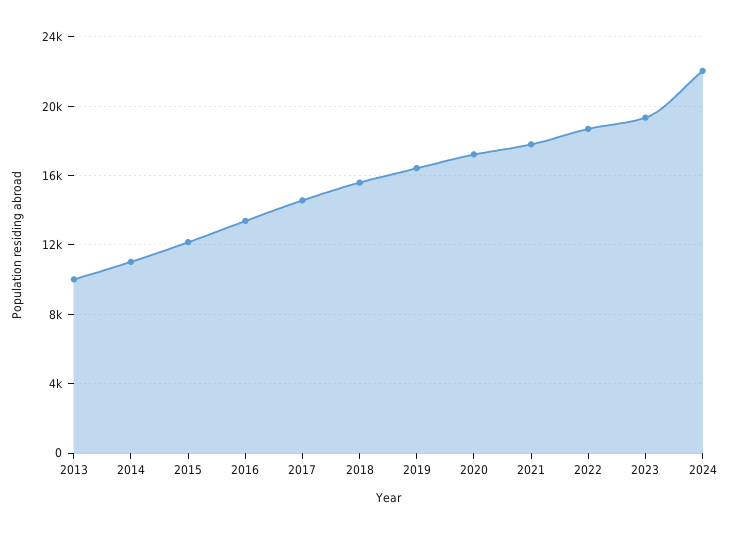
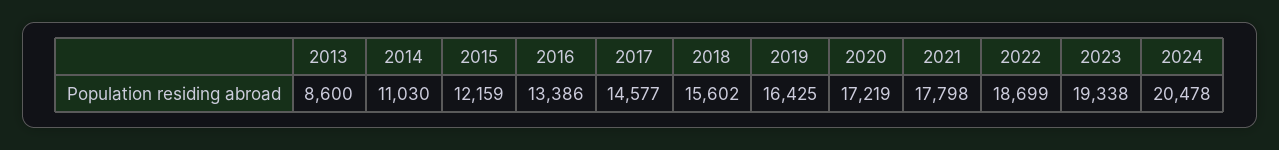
2013: 10000 -> 8600
2024: 22000 -> 20478

